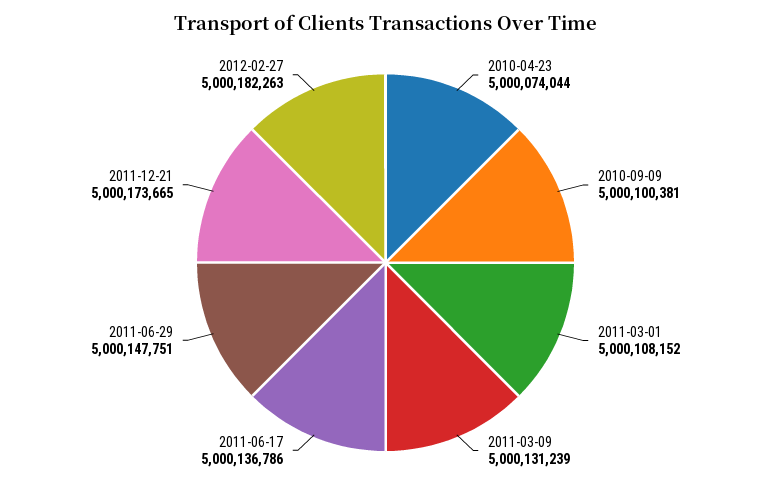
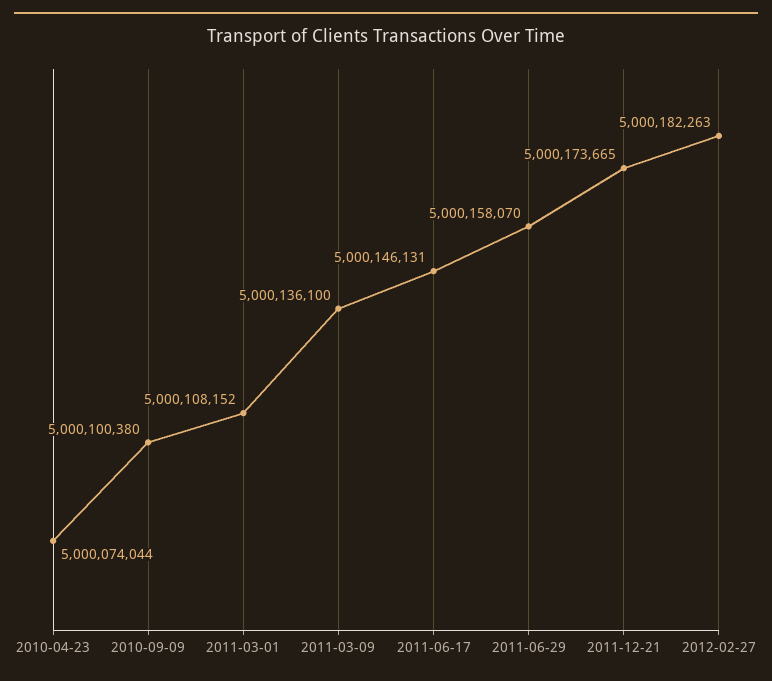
2010-09-09: 5000100381 -> 5000100380
2011-03-09: 5000131239 -> 5000136100
2011-06-17: 5000136786 -> 5000146131
2011-06-29: 5000147751 -> 5000158070

